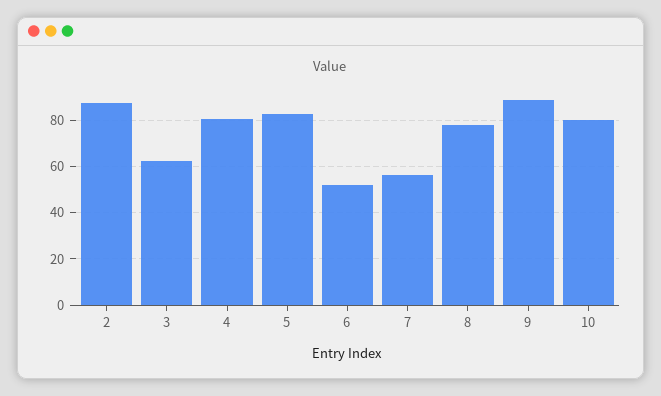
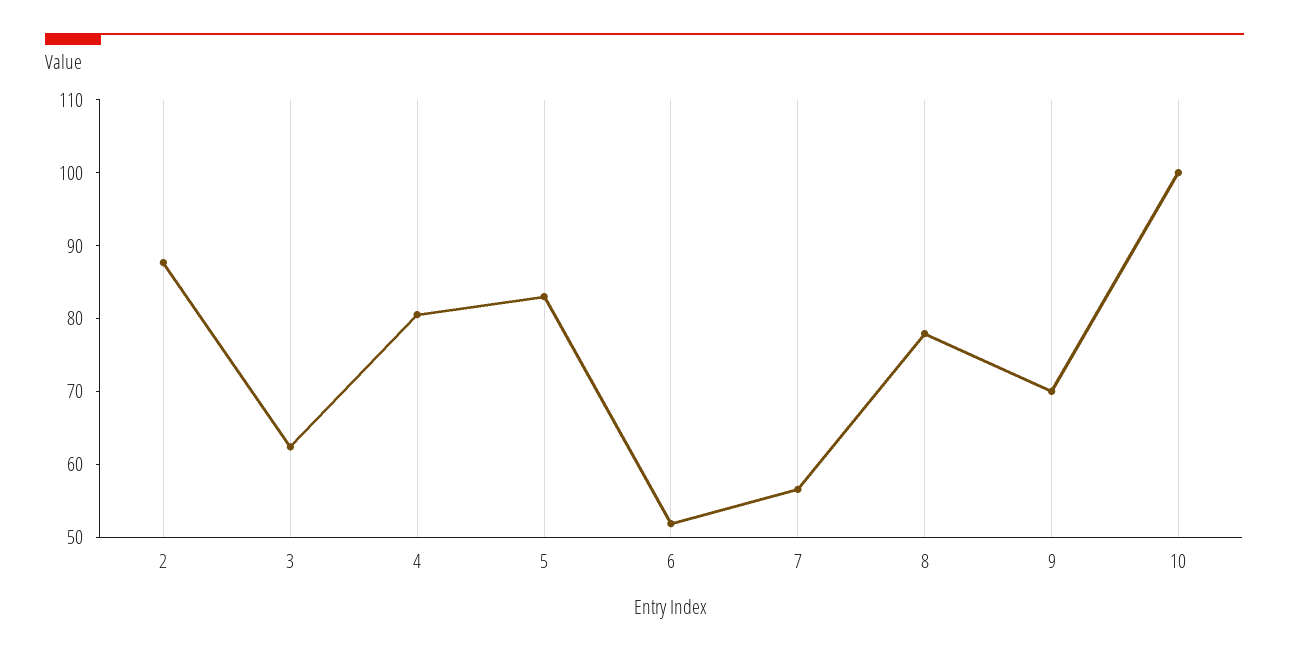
9: 90 -> 70
10: 80 -> 100

